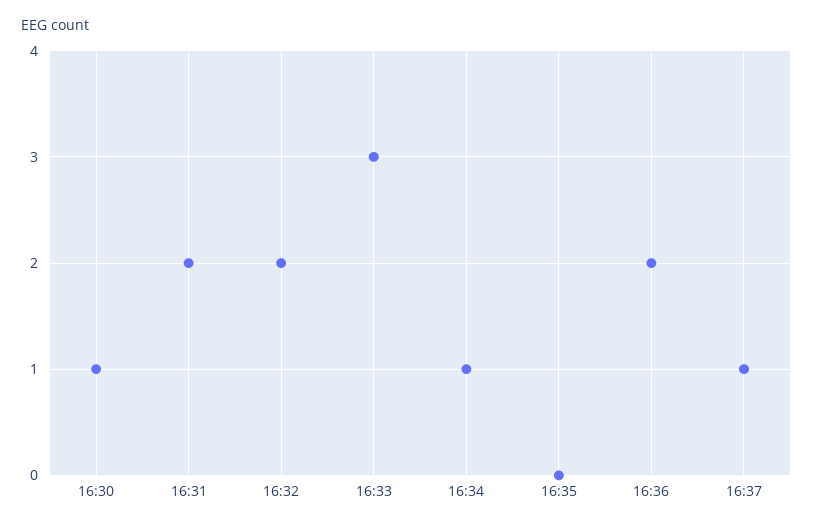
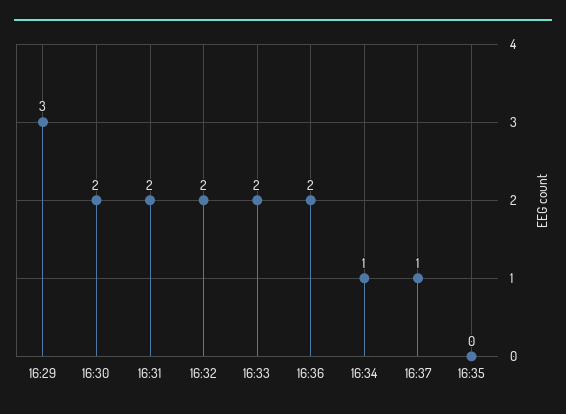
16:30: 1 -> 2
16:33: 3 -> 2
16:29: none -> 3

